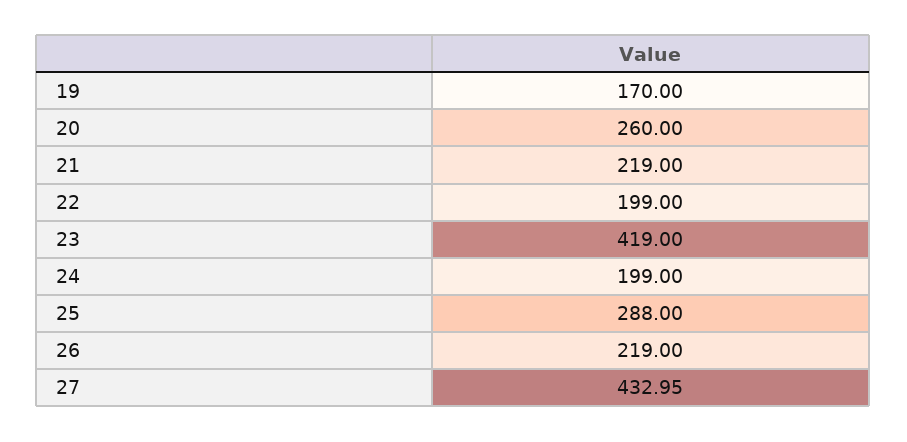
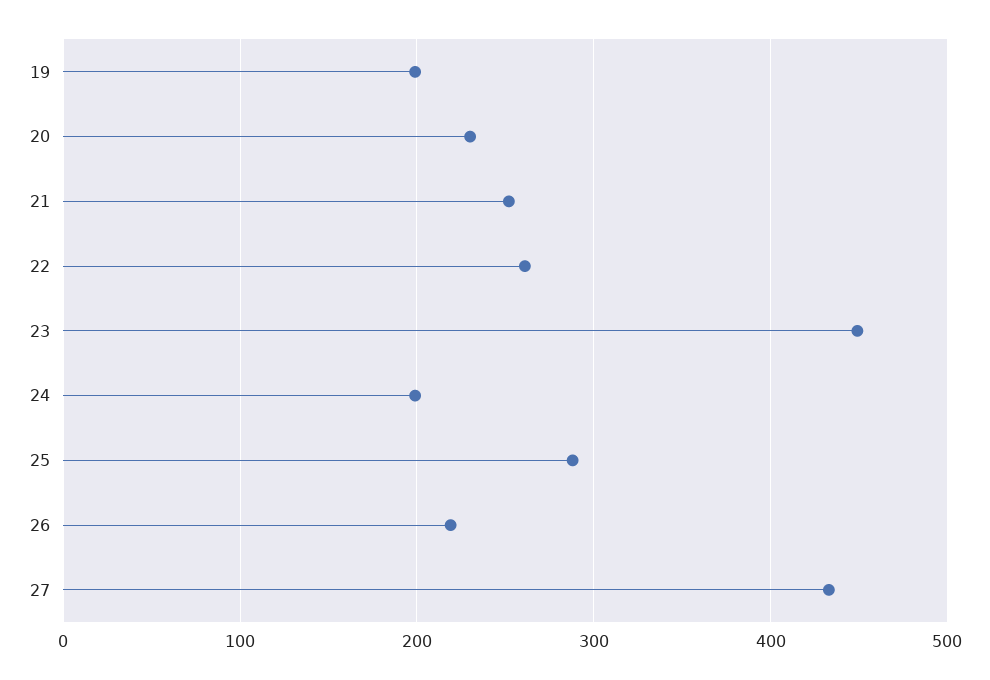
19: 170 -> 200
20: 260 -> 230
21: 219 -> 250
22: 199 -> 260
23: 419 -> 450

